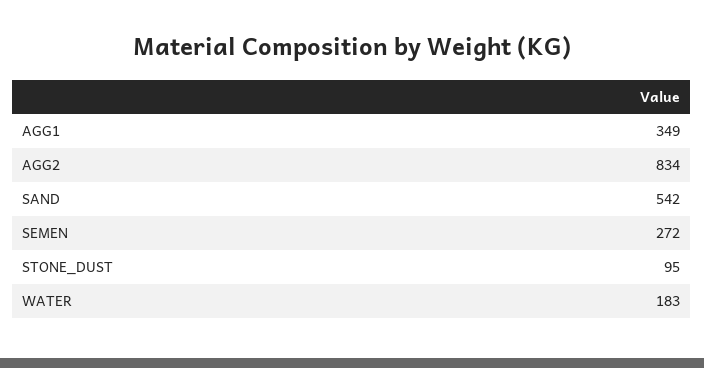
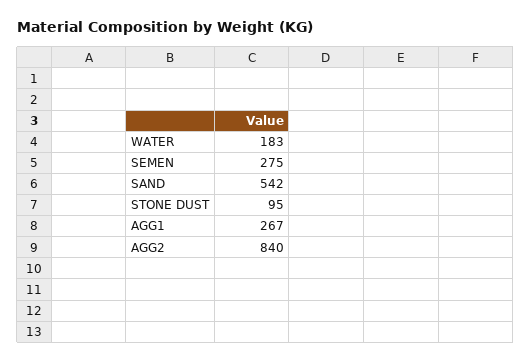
AGG1: 349 -> 267
AGG2: 834 -> 840
SEMEN: 272 -> 275

